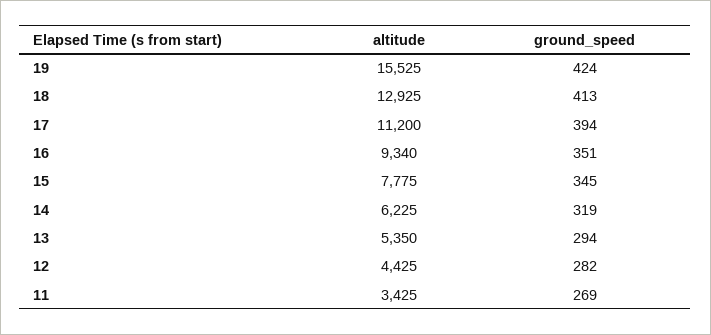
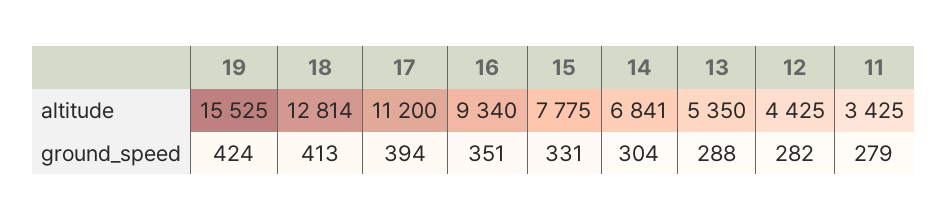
altitude, 18: 12925 -> 12814
ground_speed, 15: 345 -> 331
altitude, 14: 6225 -> 6841
ground_speed, 14: 319 -> 304
ground_speed, 13: 294 -> 288
ground_speed, 11: 269 -> 279

